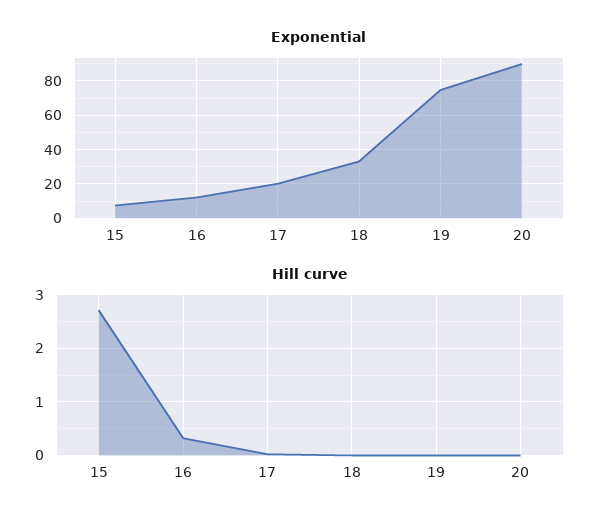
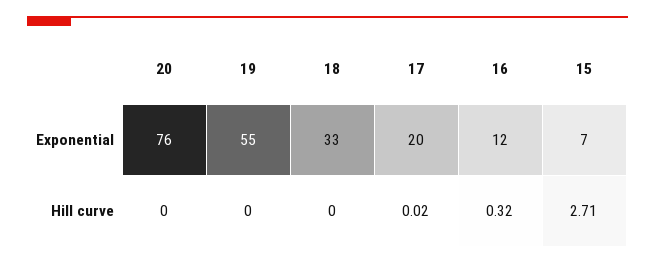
Exponential, 19: 75 -> 55
Exponential, 20: 90 -> 76

